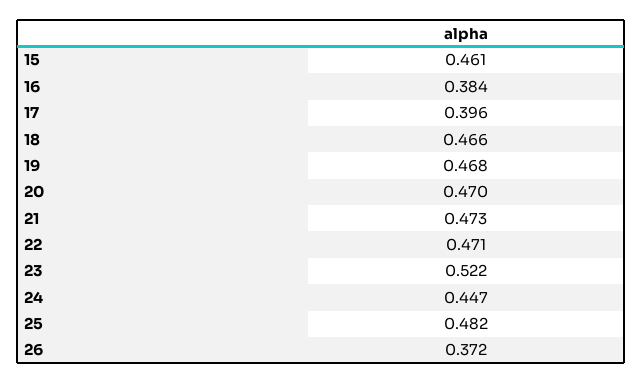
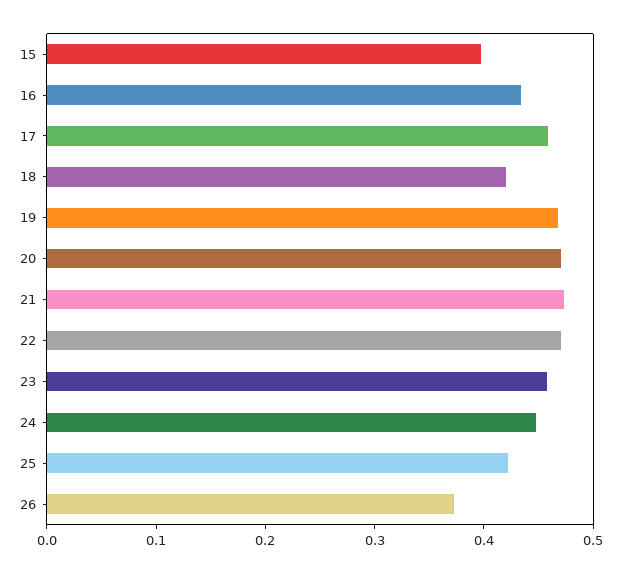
15: 0.461 -> 0.4
16: 0.384 -> 0.44
17: 0.396 -> 0.46
18: 0.466 -> 0.42
23: 0.522 -> 0.46
25: 0.482 -> 0.42

